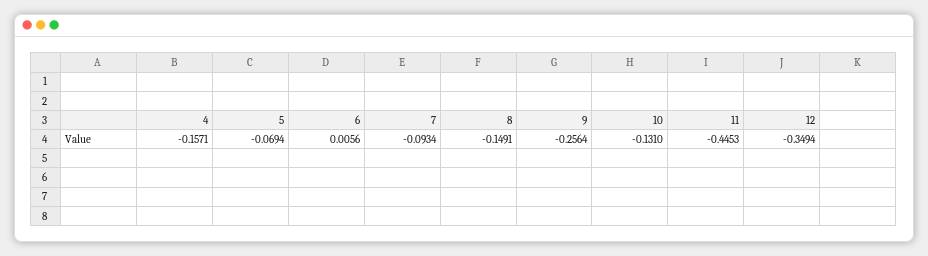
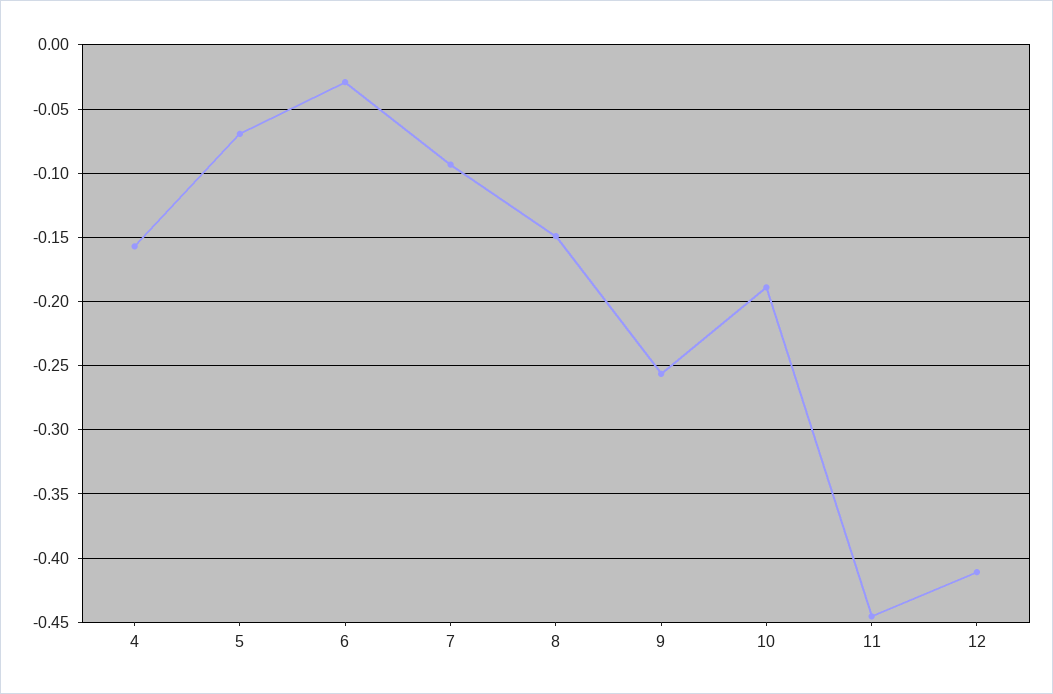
6: 0.0056 -> -0.03
10: -0.131 -> -0.19
12: -0.3494 -> -0.41

